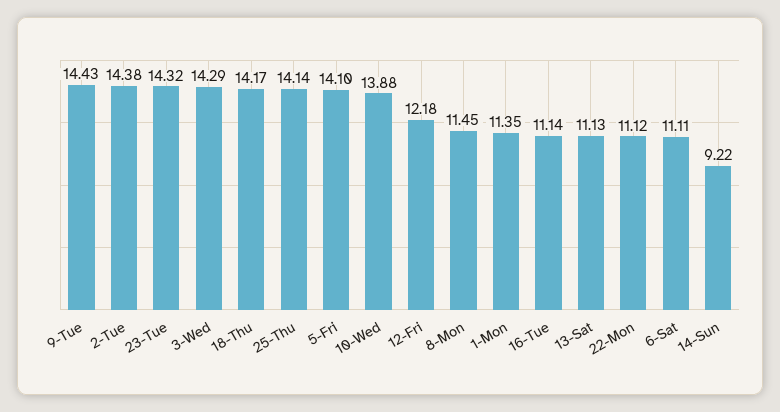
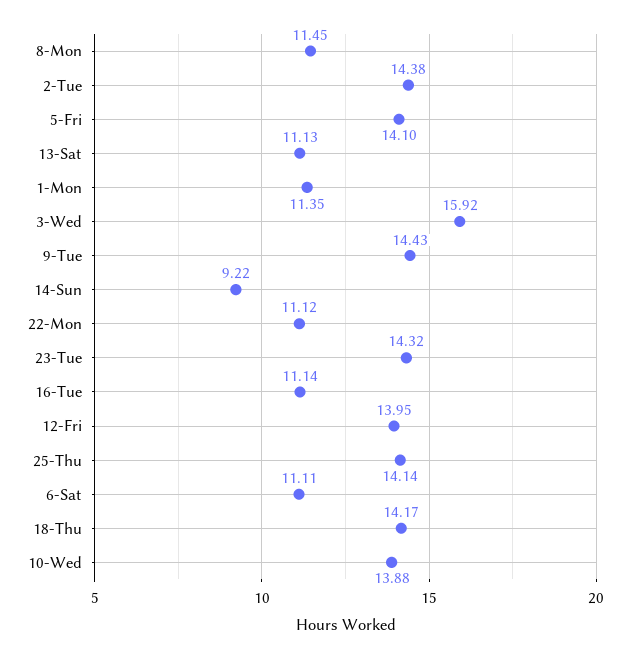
3-Wed: 14.29 -> 15.92
12-Fri: 12.18 -> 13.95

